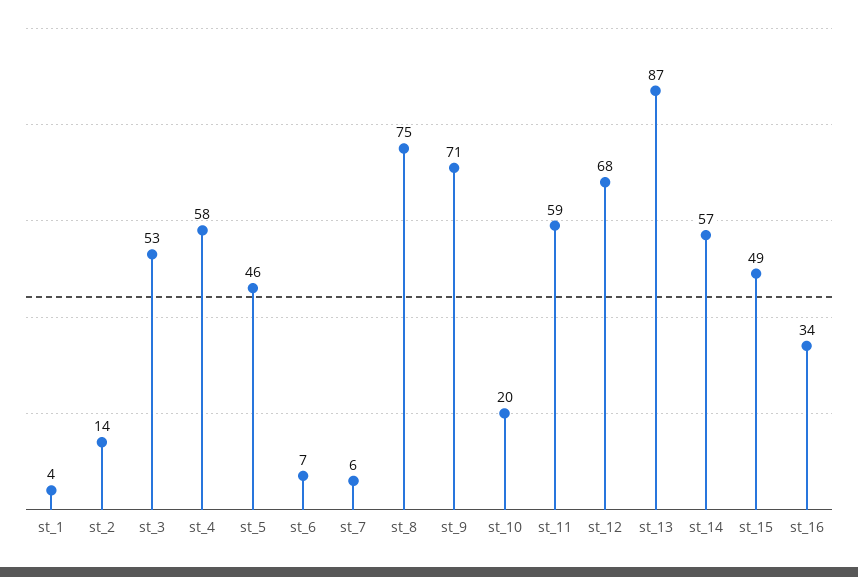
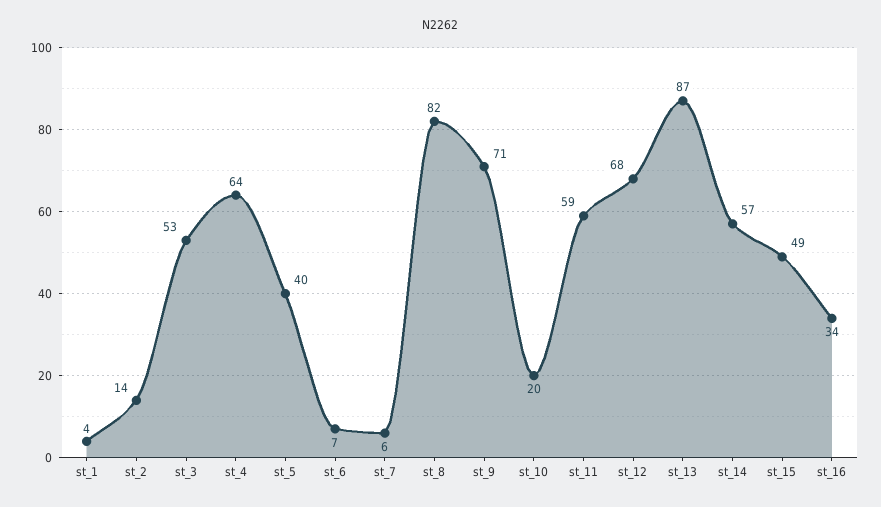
st_4: 58 -> 64
st_5: 46 -> 40
st_8: 75 -> 82

